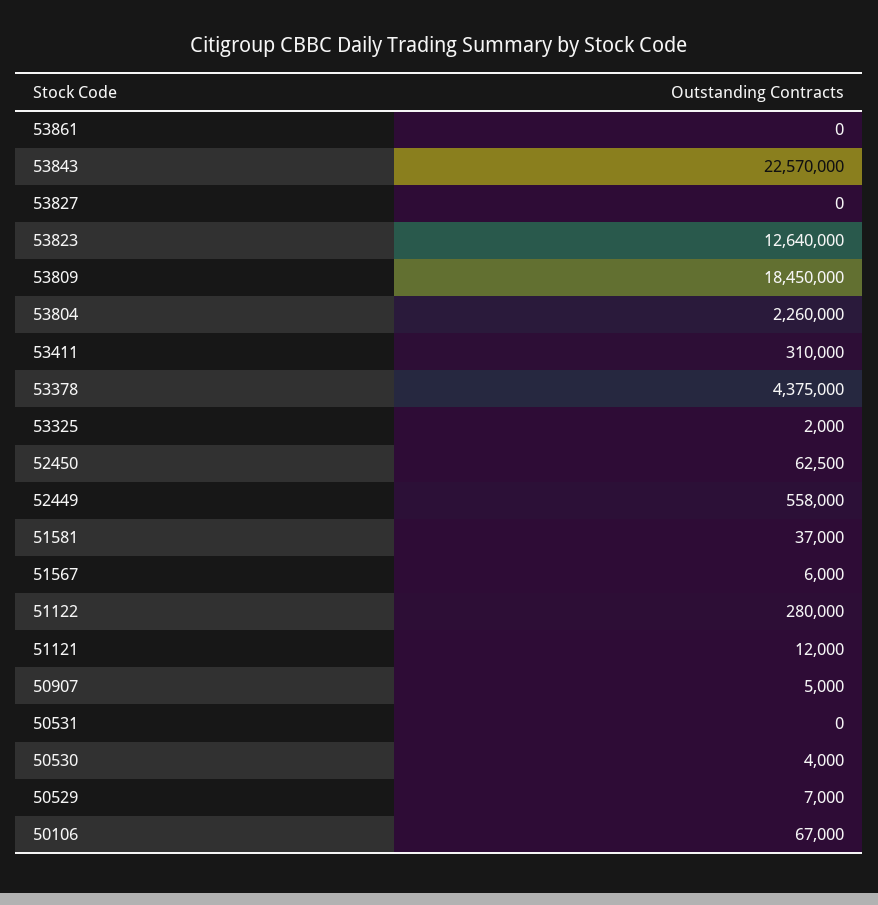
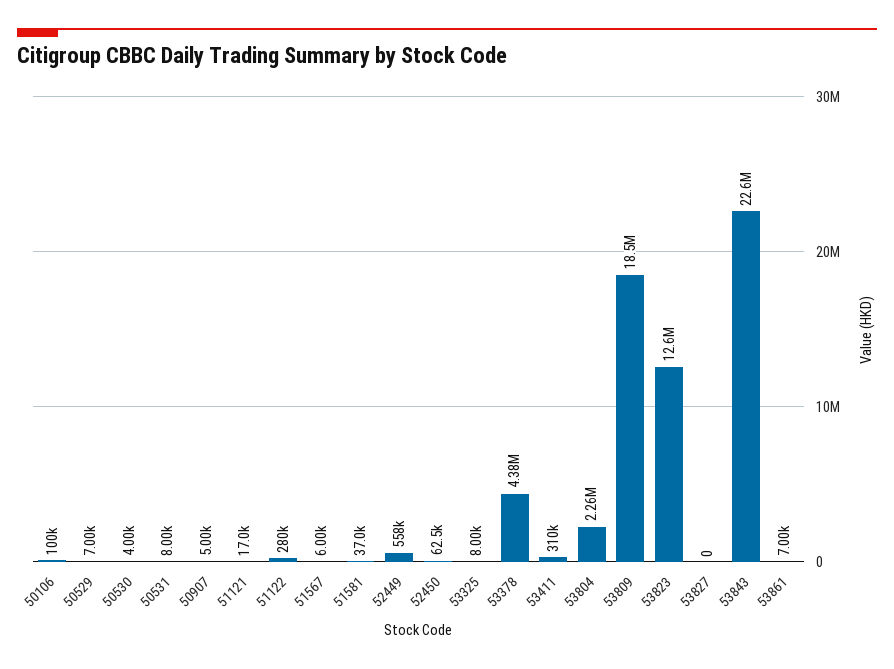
53861: 0 -> 7000
53325: 2000 -> 8000
51121: 12000 -> 17000
50531: 0 -> 8000
50106: 67000 -> 100000

